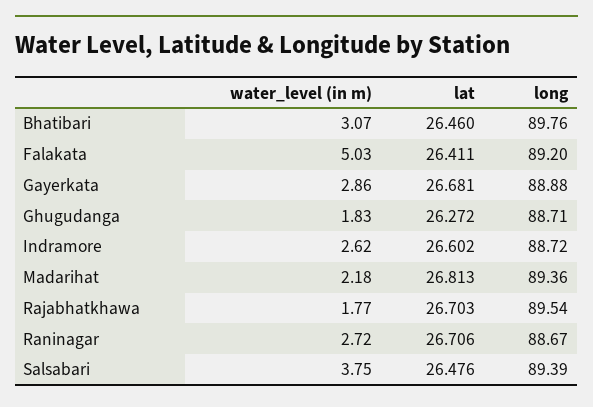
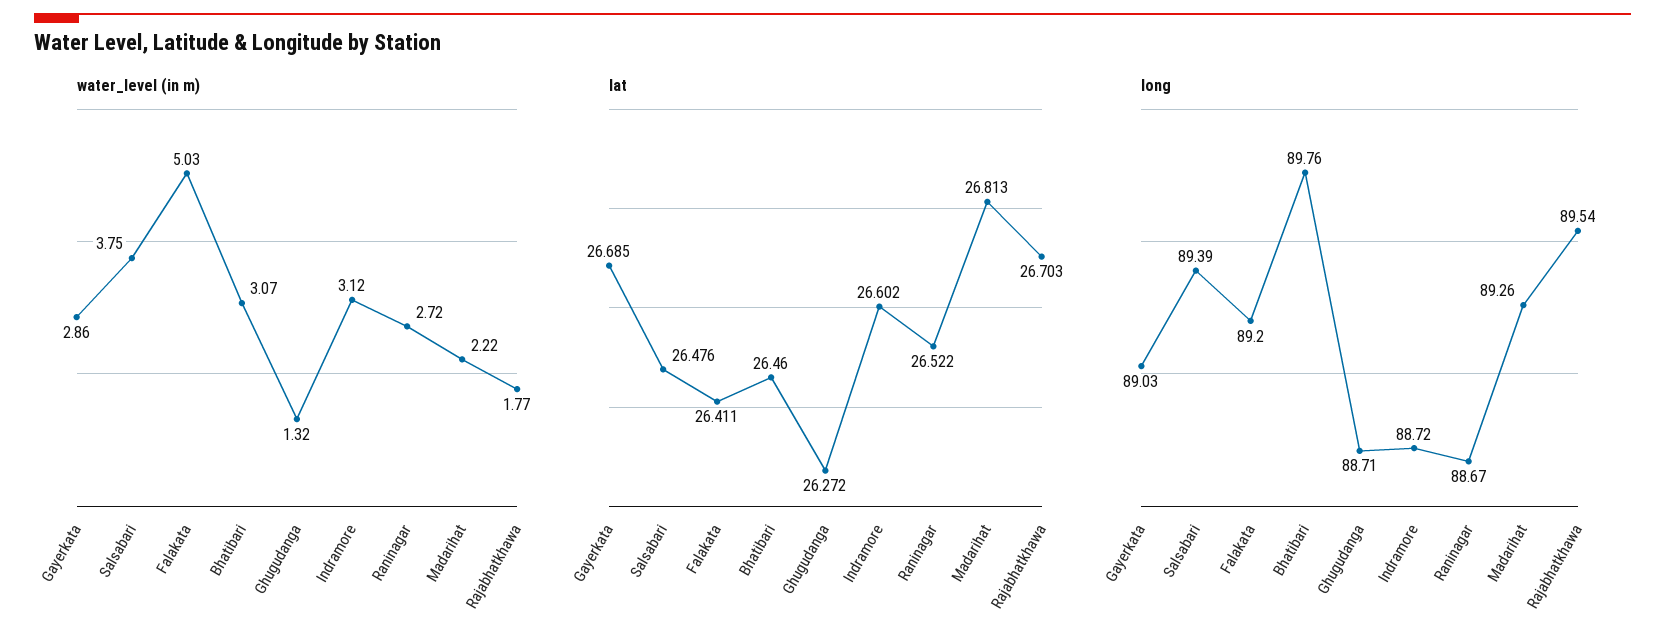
lat, Gayerkata: 26.681 -> 26.685
long, Gayerkata: 88.88 -> 89.03
water_level (in m), Ghugudanga: 1.83 -> 1.32
water_level (in m), Indramore: 2.62 -> 3.12
water_level (in m), Madarihat: 2.18 -> 2.22
long, Madarihat: 89.36 -> 89.26
lat, Raninagar: 26.706 -> 26.522

